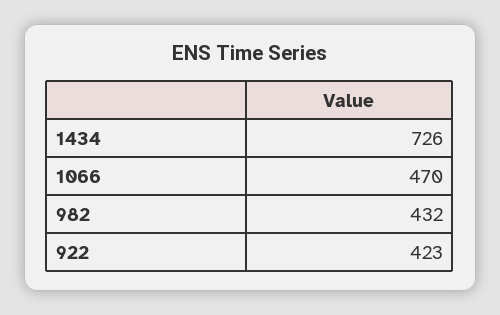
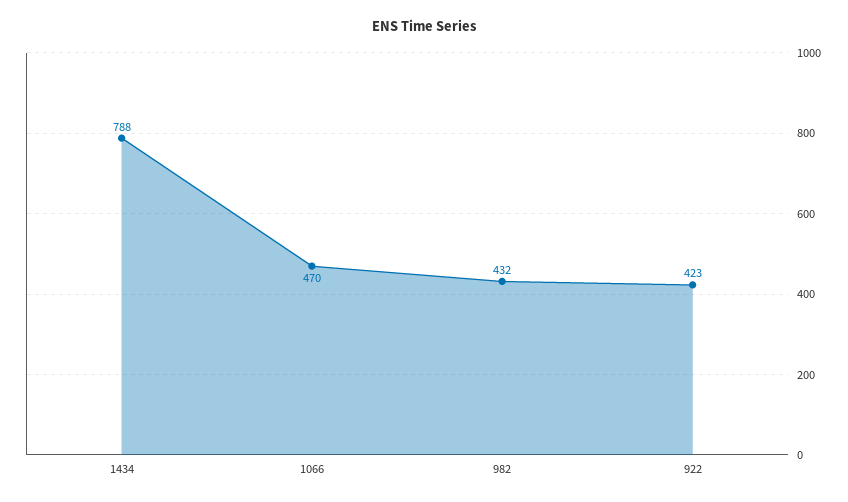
1434: 726 -> 788

